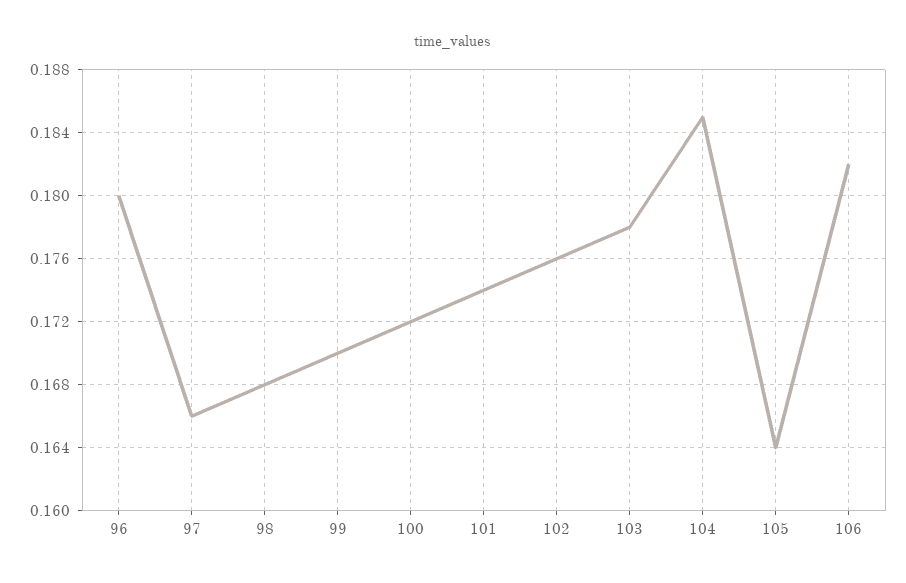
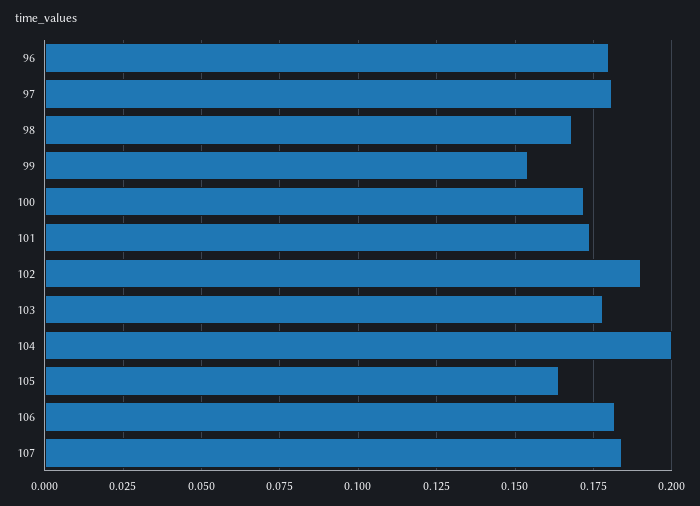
97: 0.166 -> 0.18
99: 0.17 -> 0.155
102: 0.176 -> 0.19
104: 0.185 -> 0.2
107: none -> 0.185

